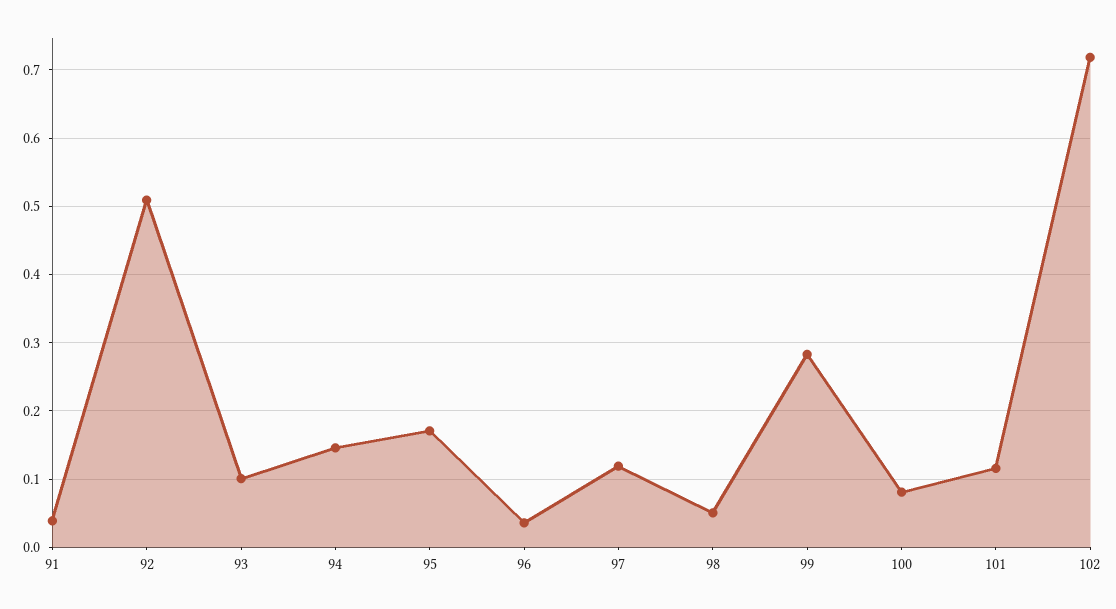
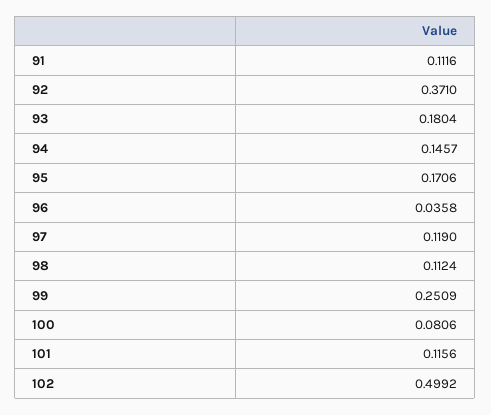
91: 0.04 -> 0.1116
92: 0.51 -> 0.371
93: 0.1 -> 0.1804
98: 0.05 -> 0.1124
99: 0.28 -> 0.2509
102: 0.72 -> 0.4992

